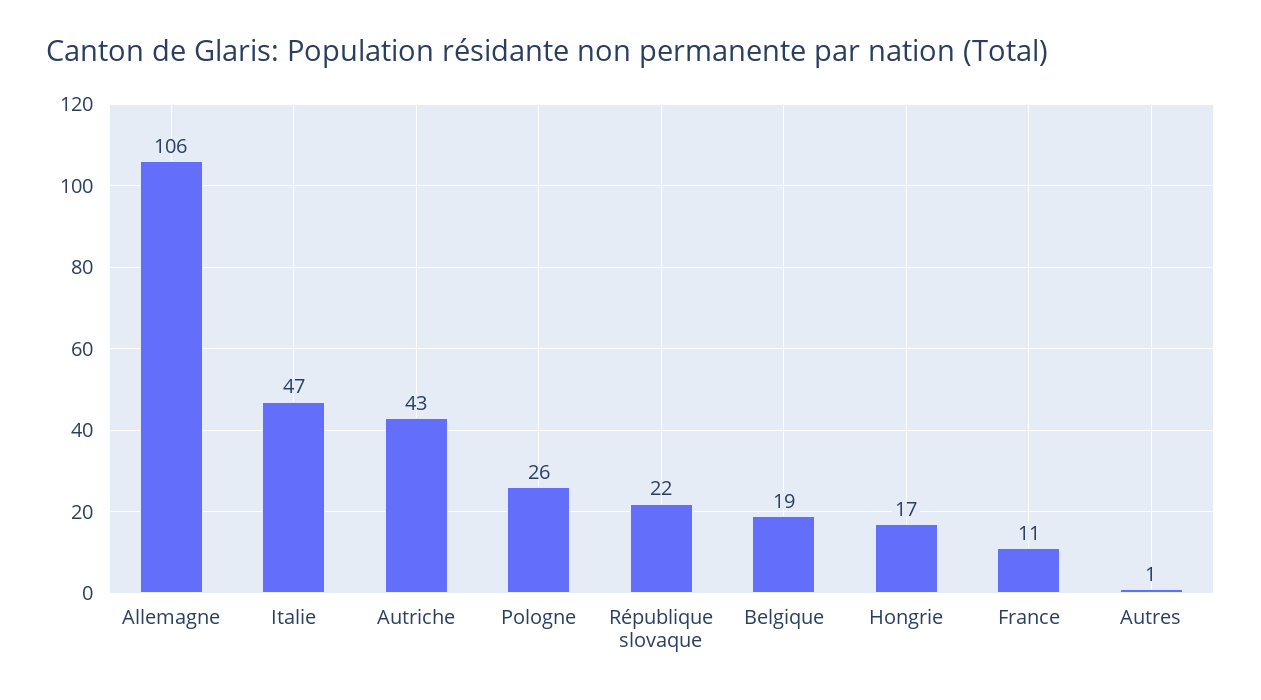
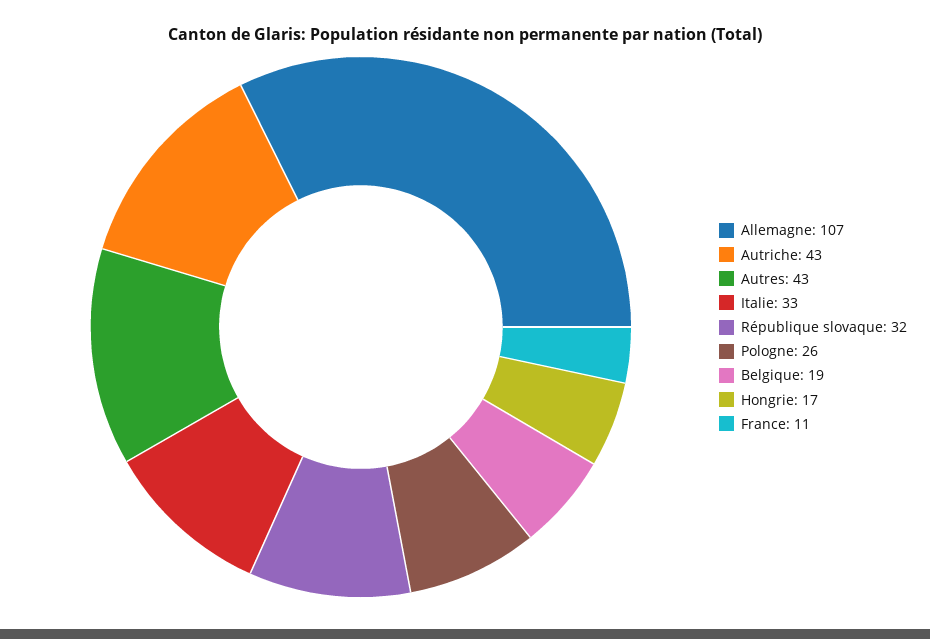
Allemagne: 106 -> 107
Italie: 47 -> 33
République slovaque: 22 -> 32
Autres: 1 -> 43

